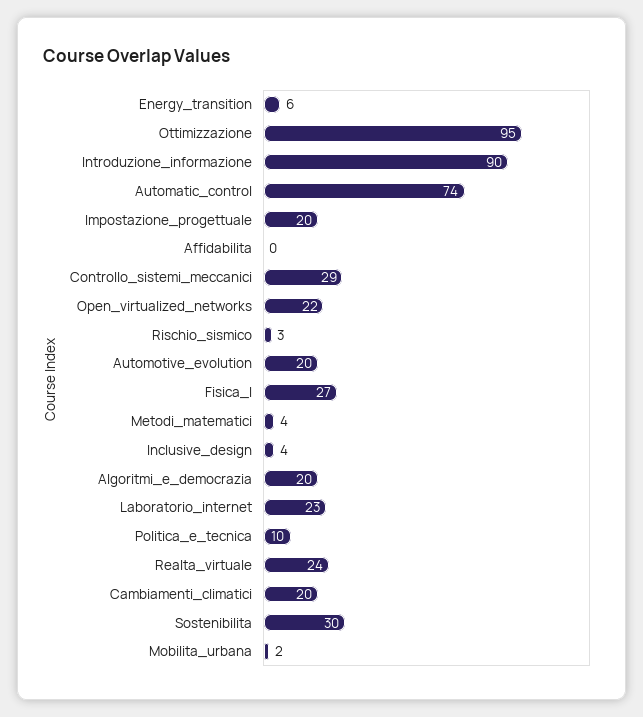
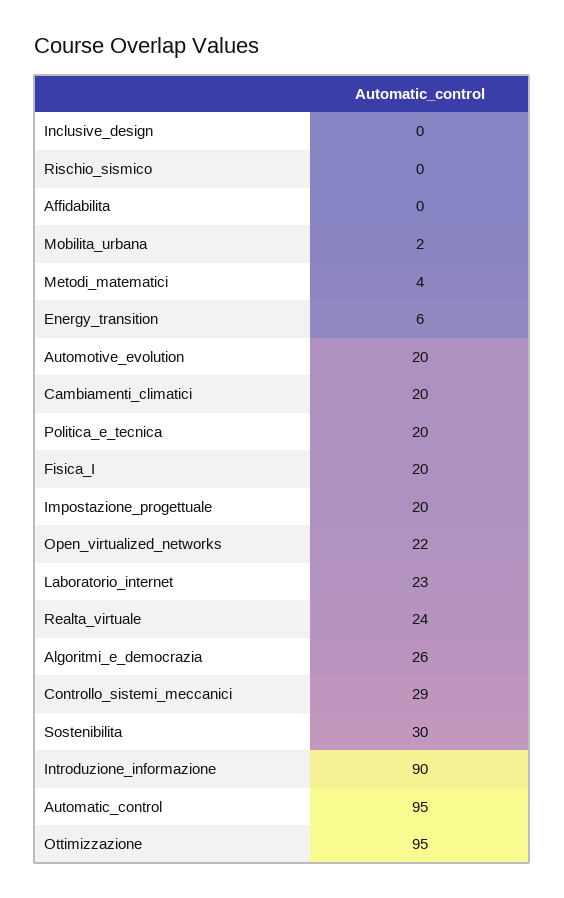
Automatic_control: 74 -> 95
Rischio_sismico: 3 -> 0
Fisica_I: 27 -> 20
Inclusive_design: 4 -> 0
Algoritmi_e_democrazia: 20 -> 26
Politica_e_tecnica: 10 -> 20

